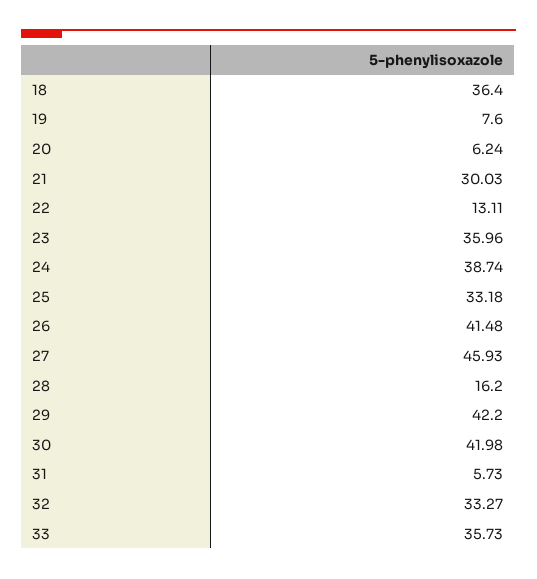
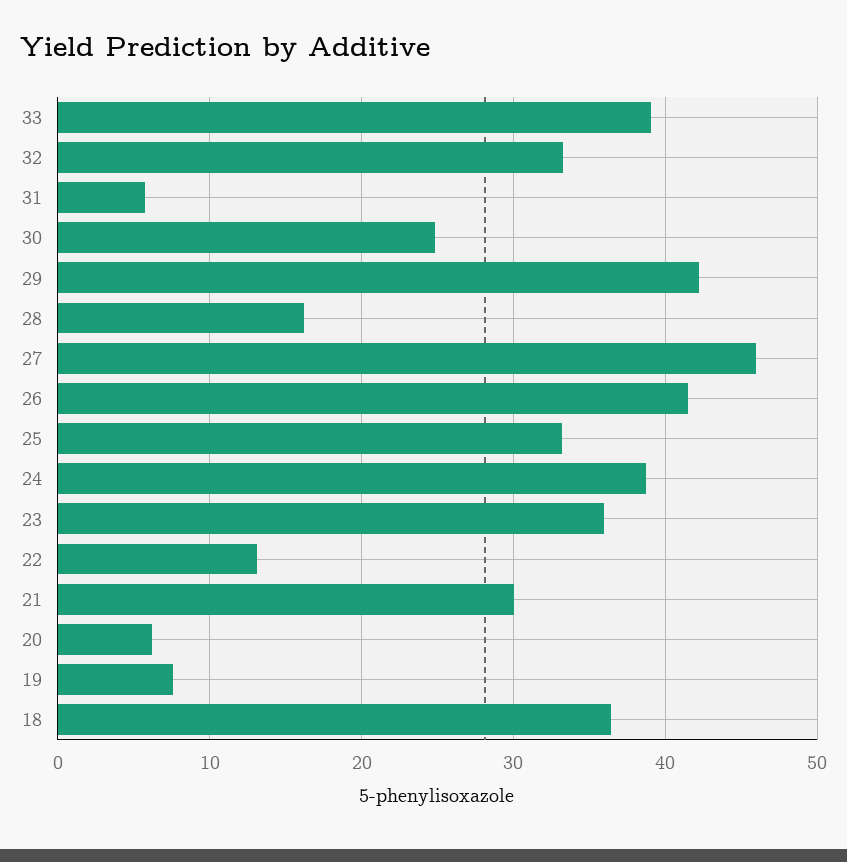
30: 41.98 -> 25
33: 35.73 -> 39

